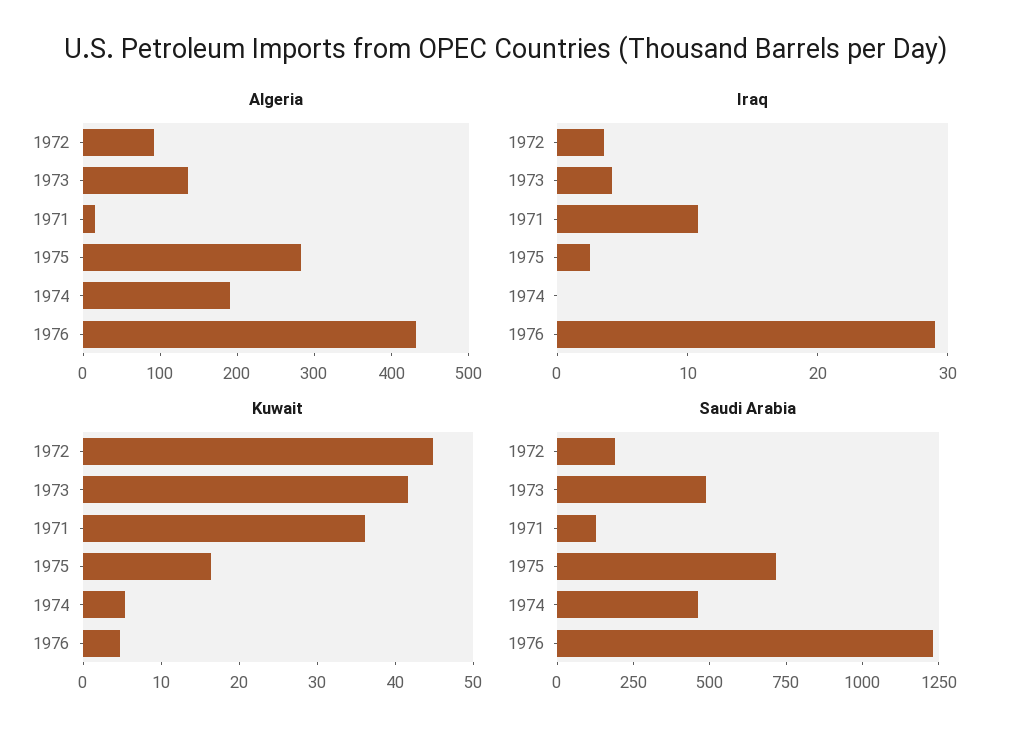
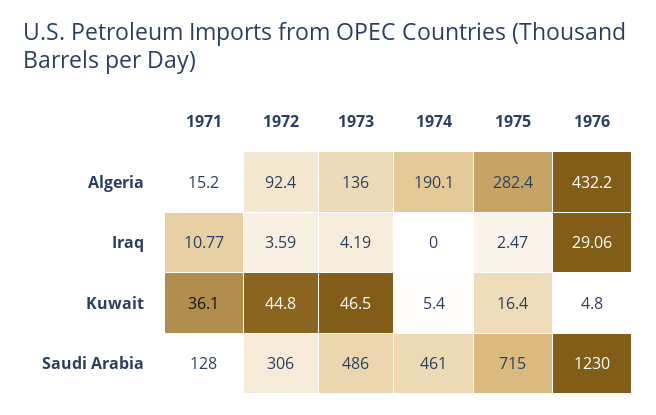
Kuwait, 1973: 42 -> 46.5
Saudi Arabia, 1972: 200 -> 306

